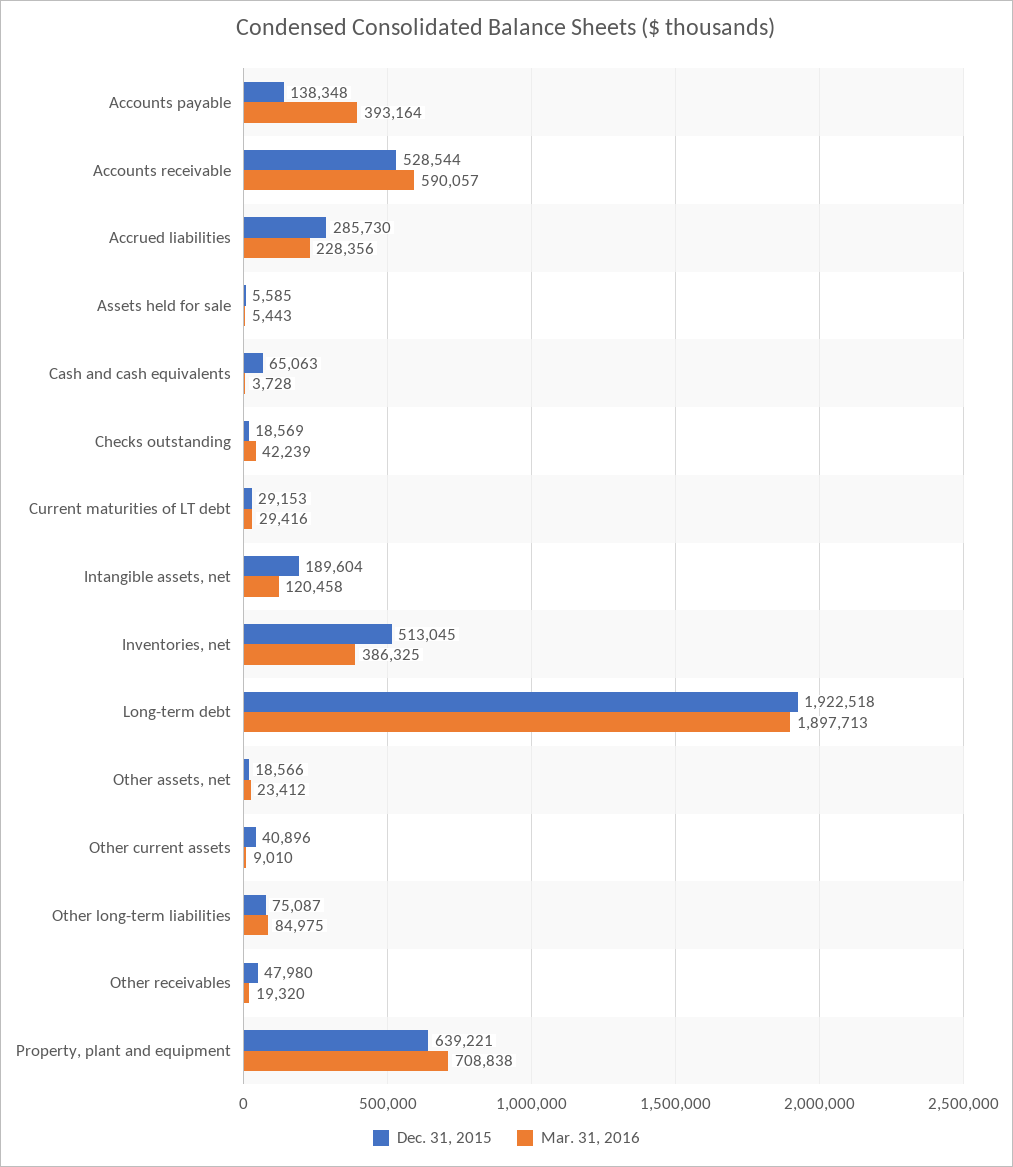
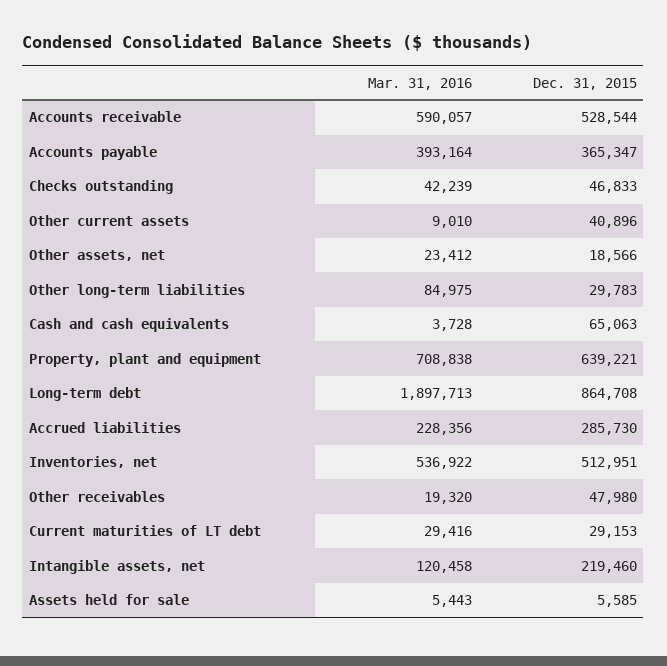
Dec. 31, 2015, Accounts payable: 138348 -> 365347
Dec. 31, 2015, Checks outstanding: 18569 -> 46833
Dec. 31, 2015, Intangible assets, net: 189604 -> 219460
Dec. 31, 2015, Inventories, net: 513045 -> 512951
Mar. 31, 2016, Inventories, net: 386325 -> 536922
Dec. 31, 2015, Long-term debt: 1922518 -> 864708
Dec. 31, 2015, Other long-term liabilities: 75087 -> 29783

